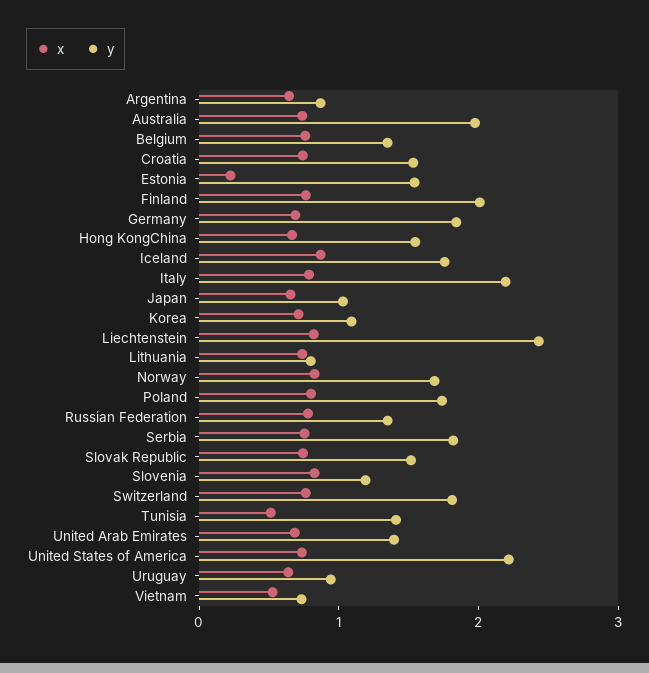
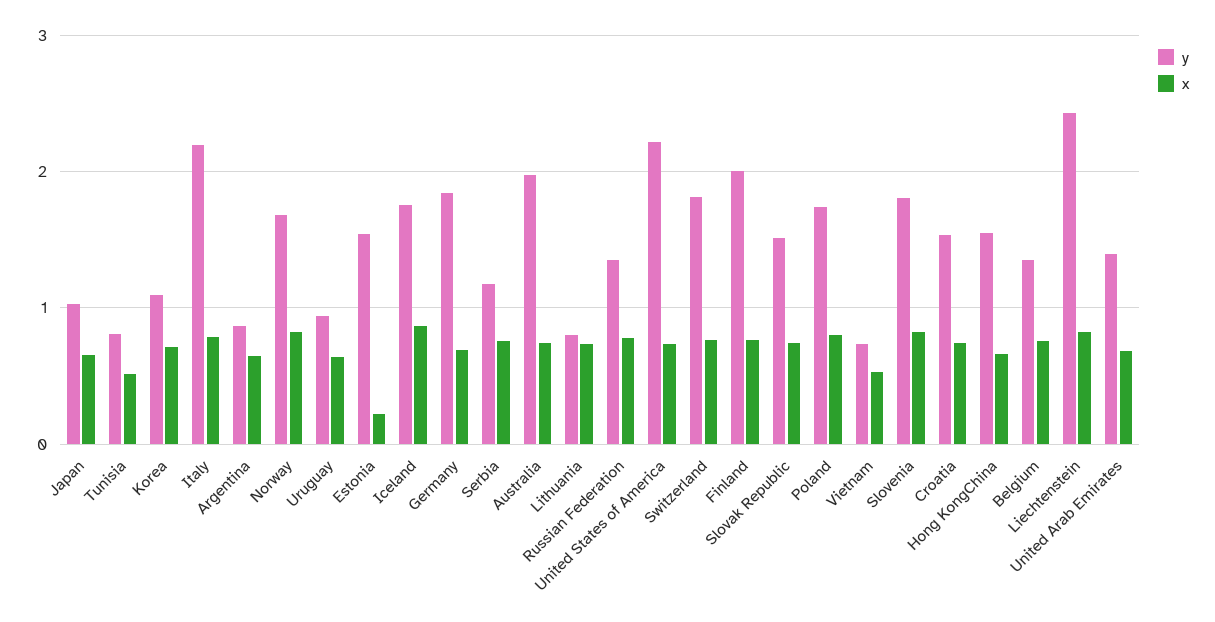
y, Serbia: 1.8 -> 1.2
y, Slovenia: 1.2 -> 1.8
y, Tunisia: 1.4 -> 0.8

